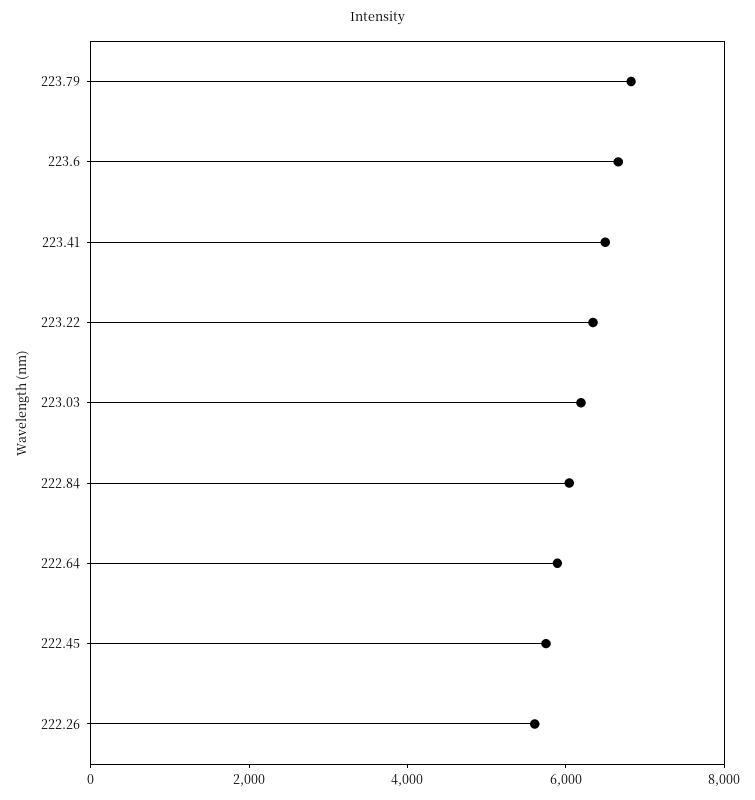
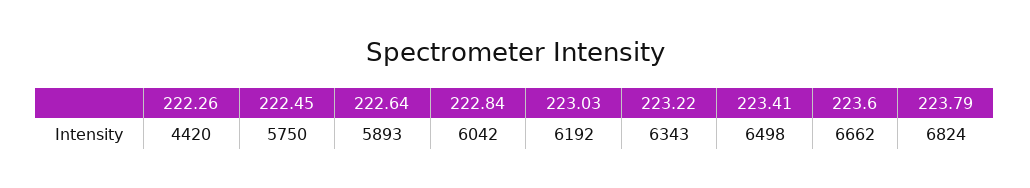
222.26: 5500 -> 4420

